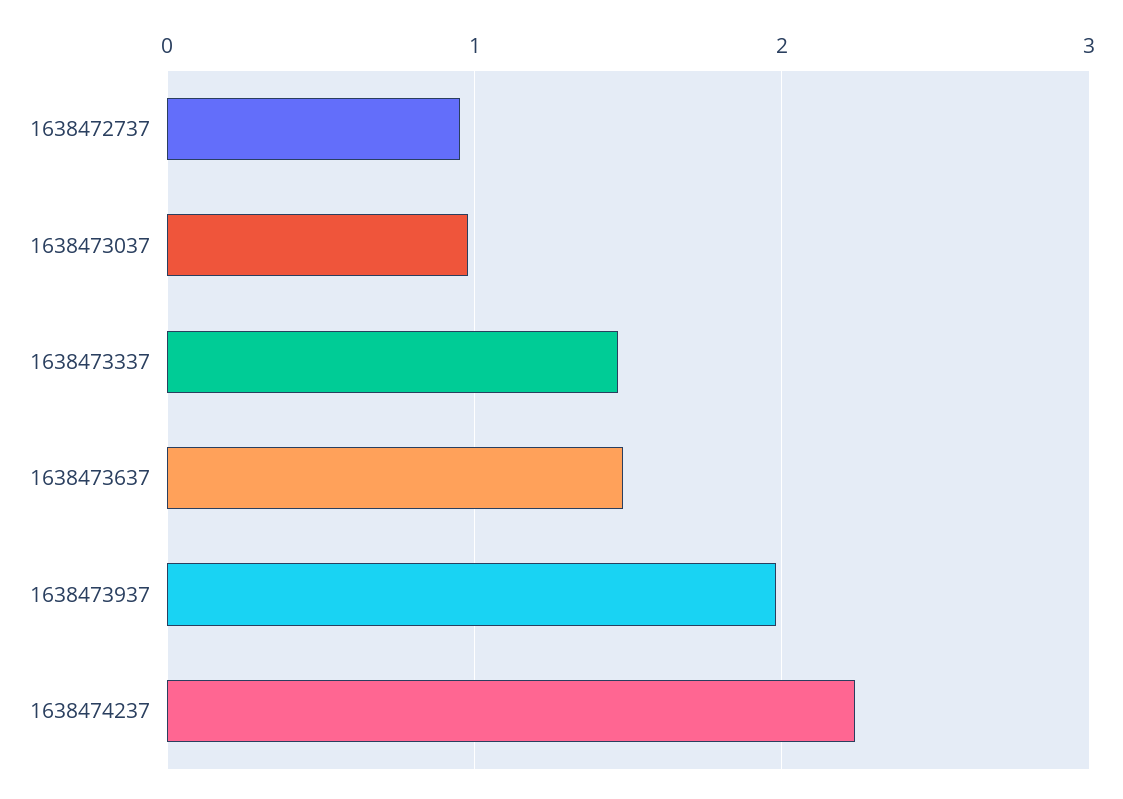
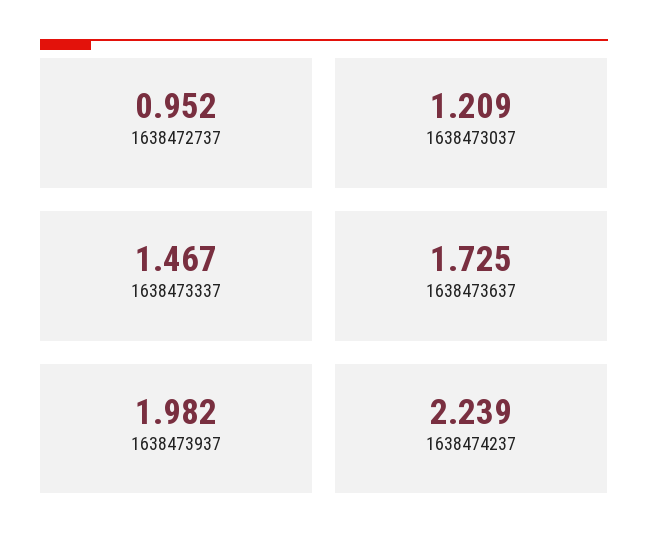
1638473037: 1 -> 1.209
1638473637: 1.5 -> 1.725

